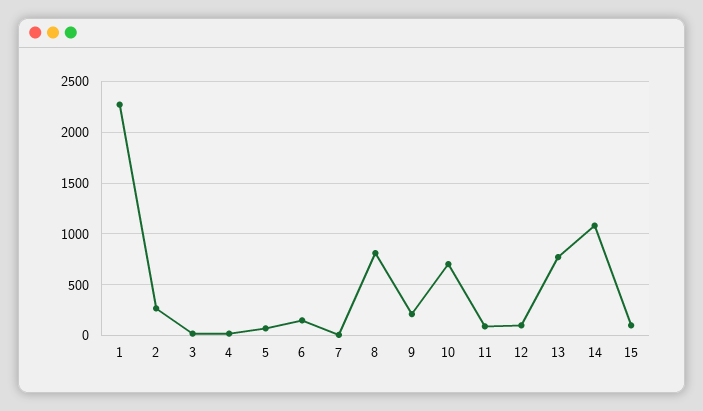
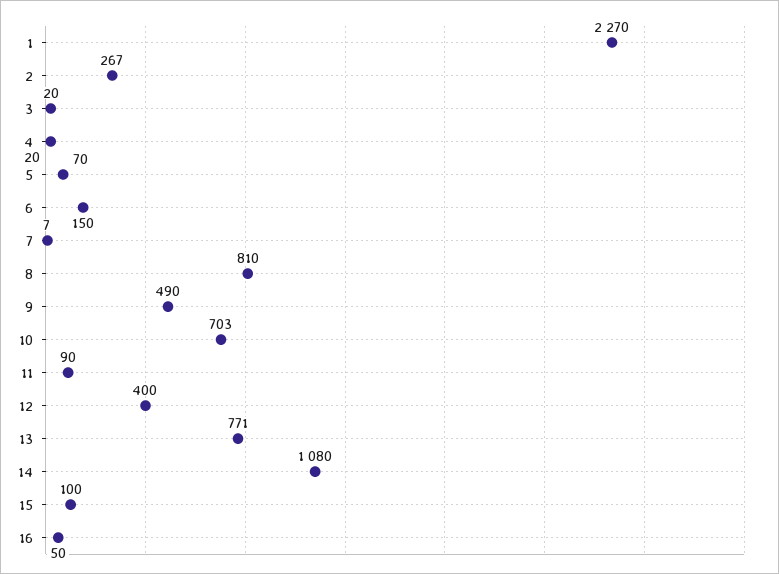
9: 200 -> 490
12: 100 -> 400
16: none -> 50

